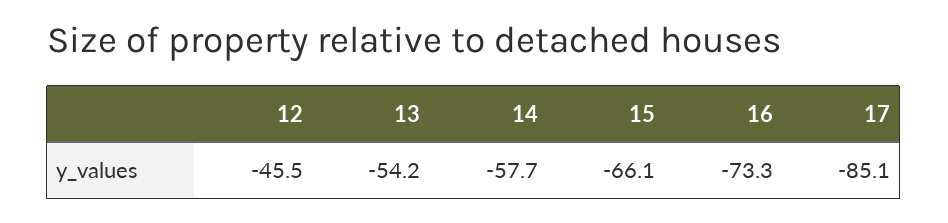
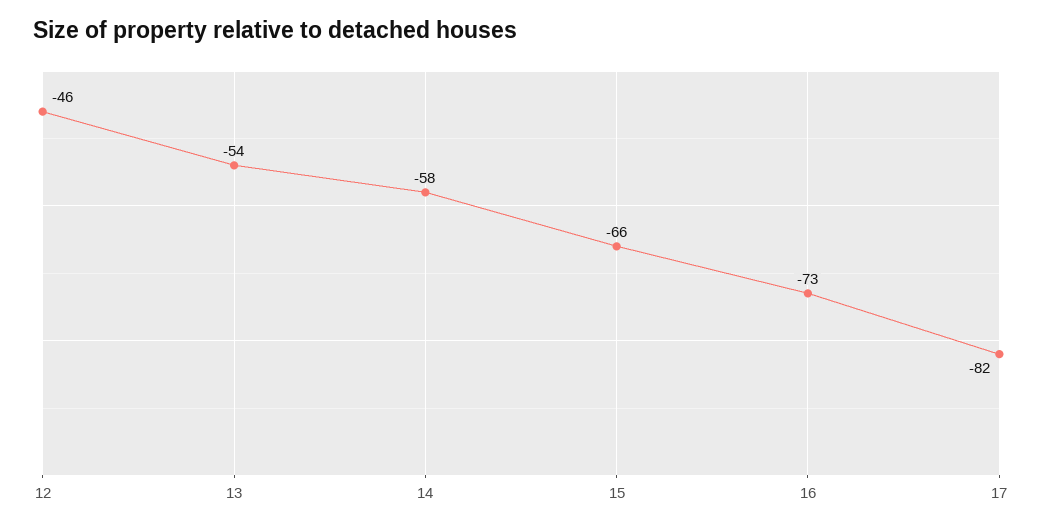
17: -85.1 -> -82

